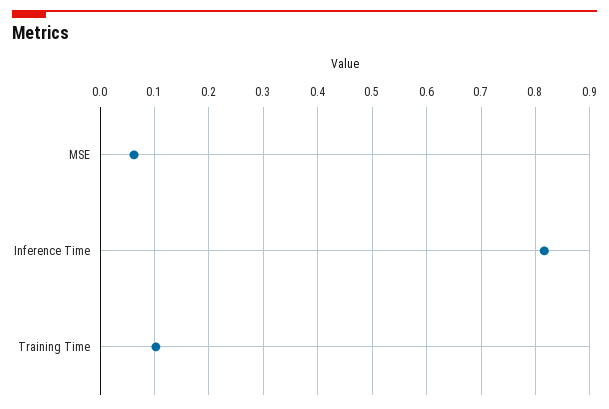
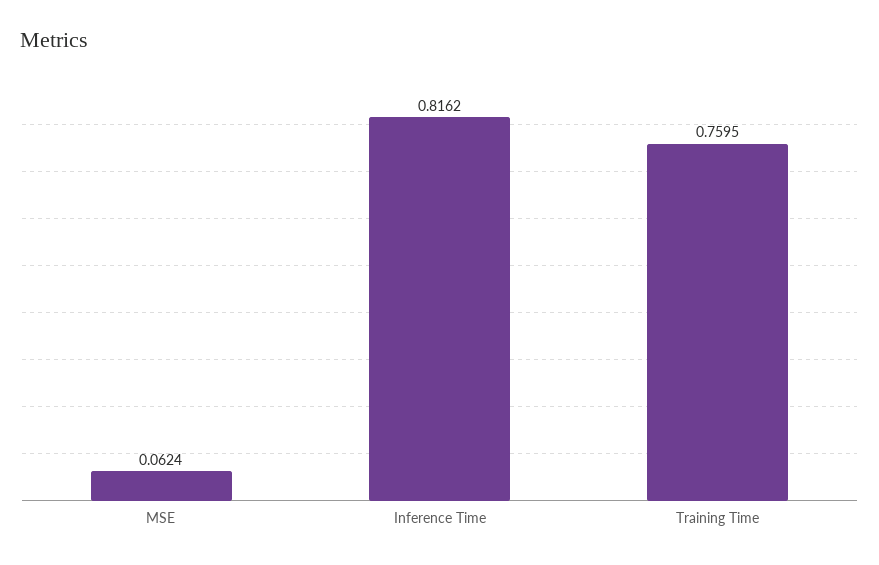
Training Time: 0.1 -> 0.7595

